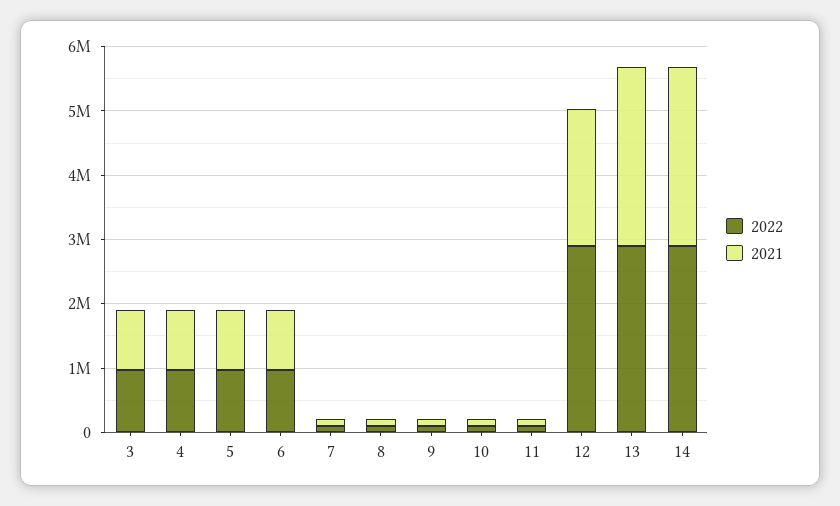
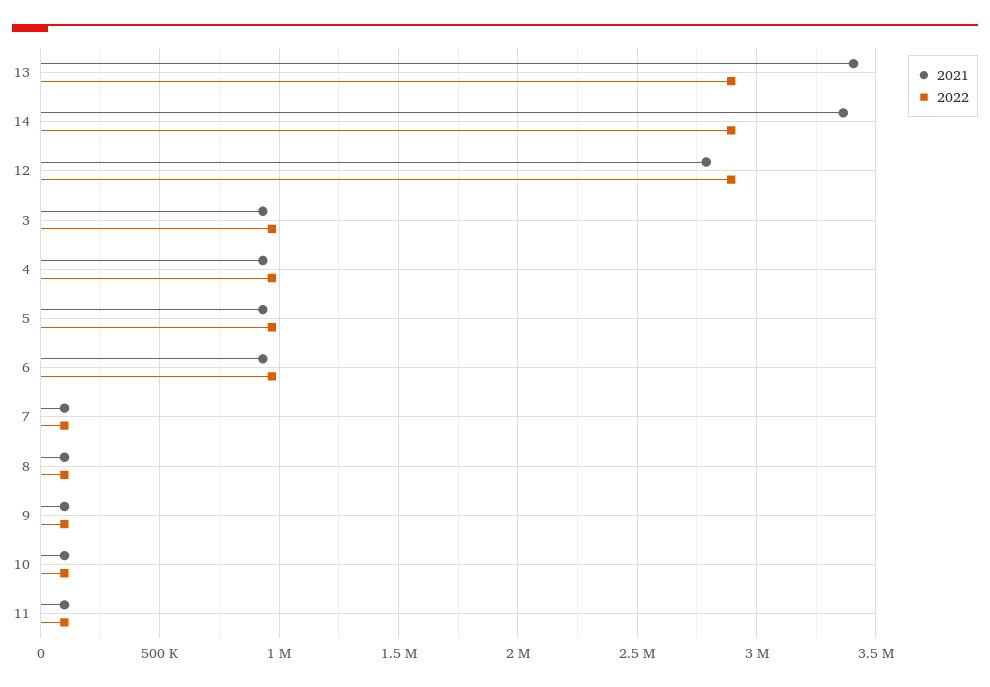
2021, 12: 2200000 -> 2800000
2021, 13: 2800000 -> 3400000
2021, 14: 2800000 -> 3350000

